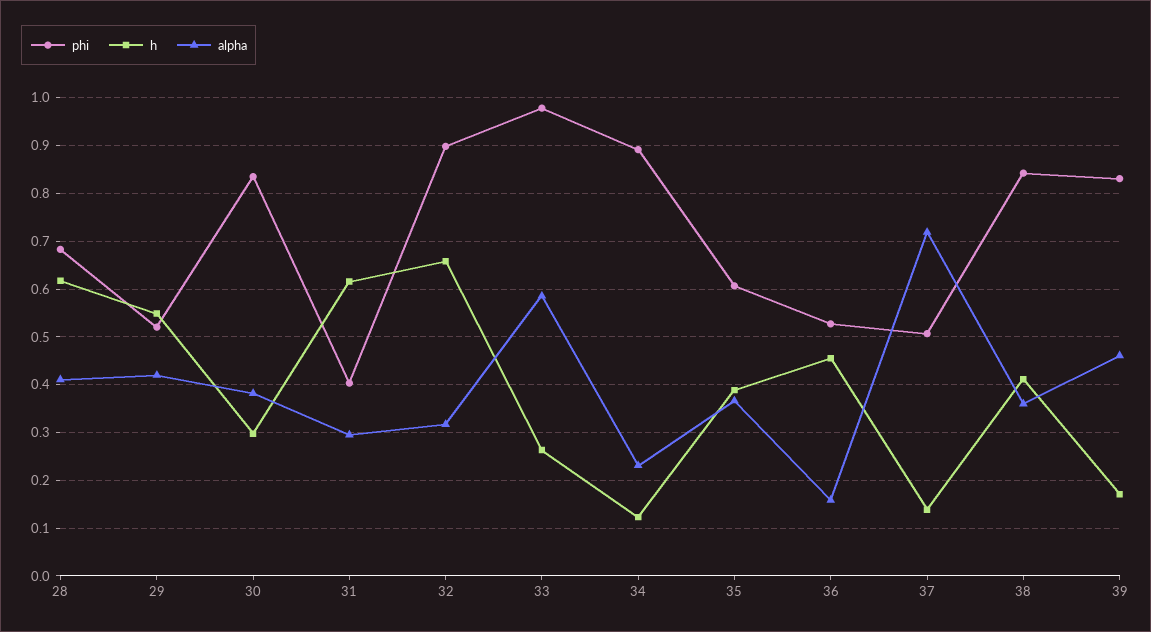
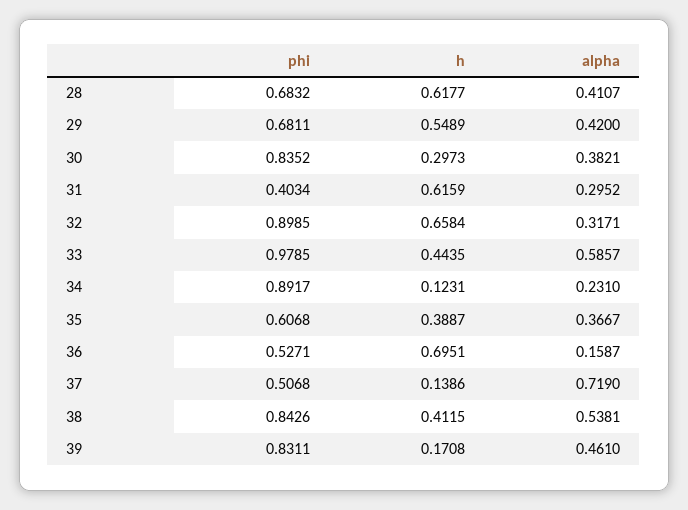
phi, 29: 0.52 -> 0.6811
h, 33: 0.26 -> 0.4435
h, 36: 0.46 -> 0.6951
alpha, 38: 0.36 -> 0.5381

